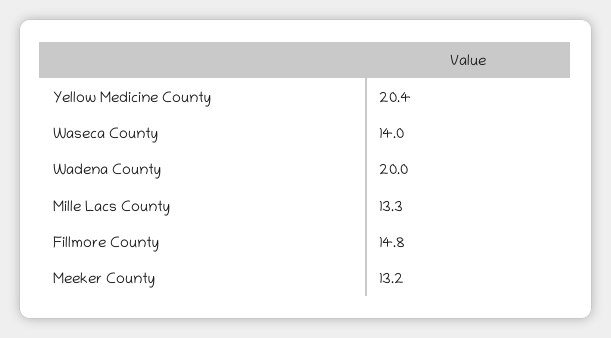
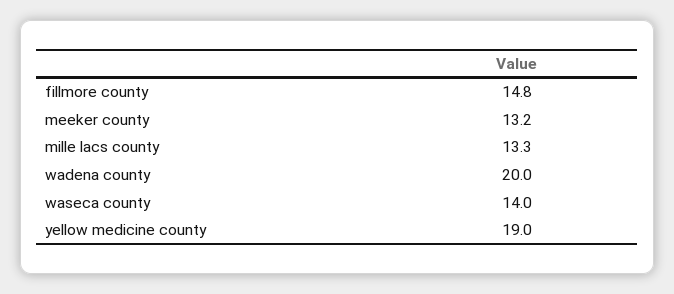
Yellow Medicine County: 20.4 -> 19

